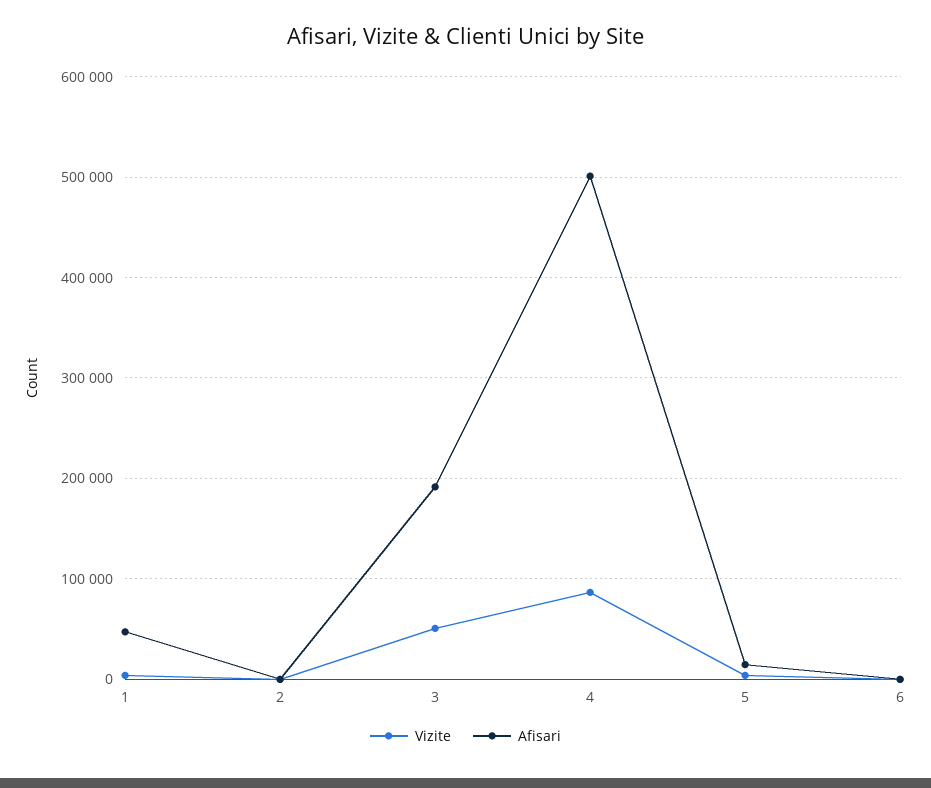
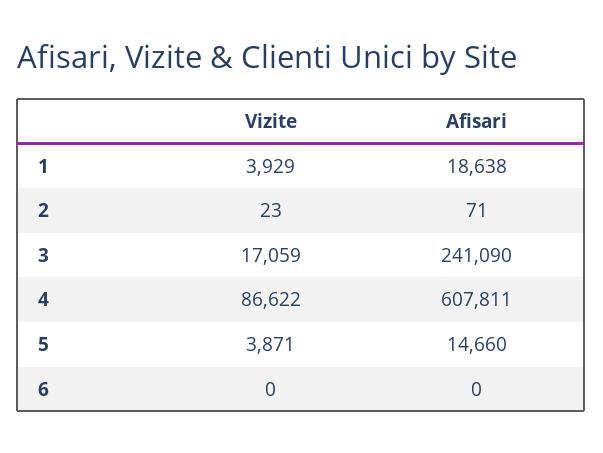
Afisari, 1: 50000 -> 18638
Vizite, 3: 50000 -> 17059
Afisari, 3: 190000 -> 241090
Afisari, 4: 500000 -> 607811

